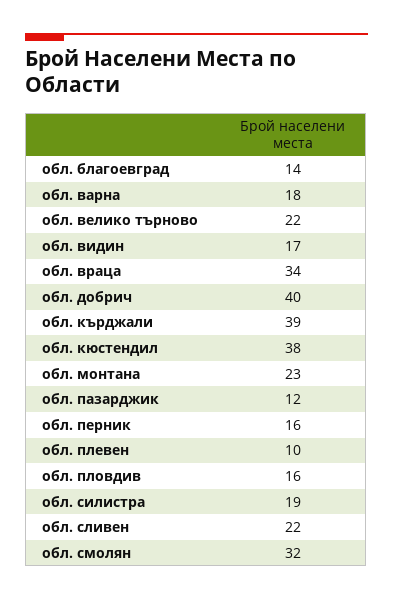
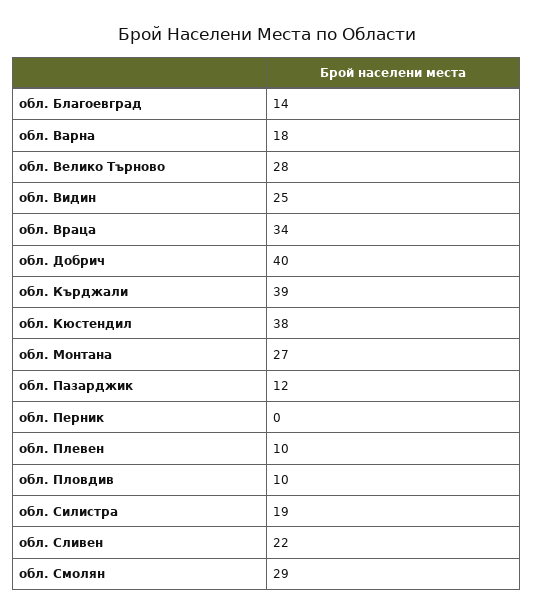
обл. велико търново: 22 -> 28
обл. видин: 17 -> 25
обл. монтана: 23 -> 27
обл. перник: 16 -> 0
обл. пловдив: 16 -> 10
обл. смолян: 32 -> 29

